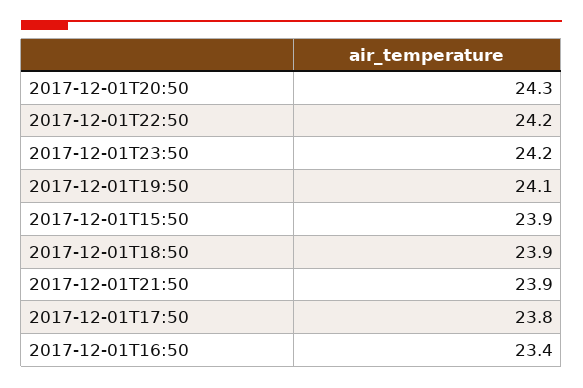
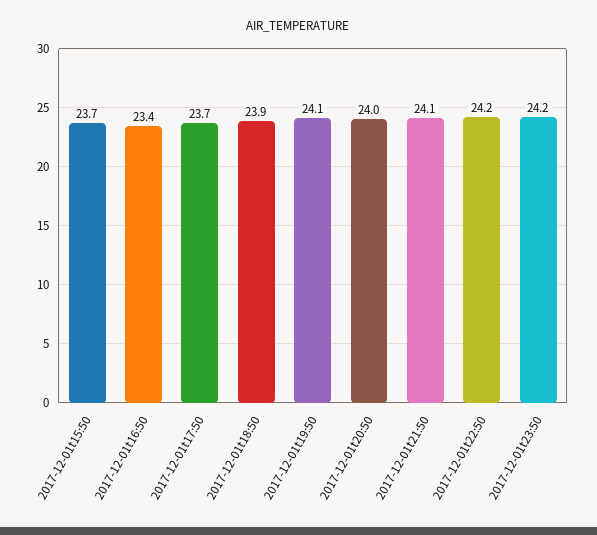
2017-12-01T20:50: 24.3 -> 24
2017-12-01T15:50: 23.9 -> 23.7
2017-12-01T21:50: 23.9 -> 24.1
2017-12-01T17:50: 23.8 -> 23.7

